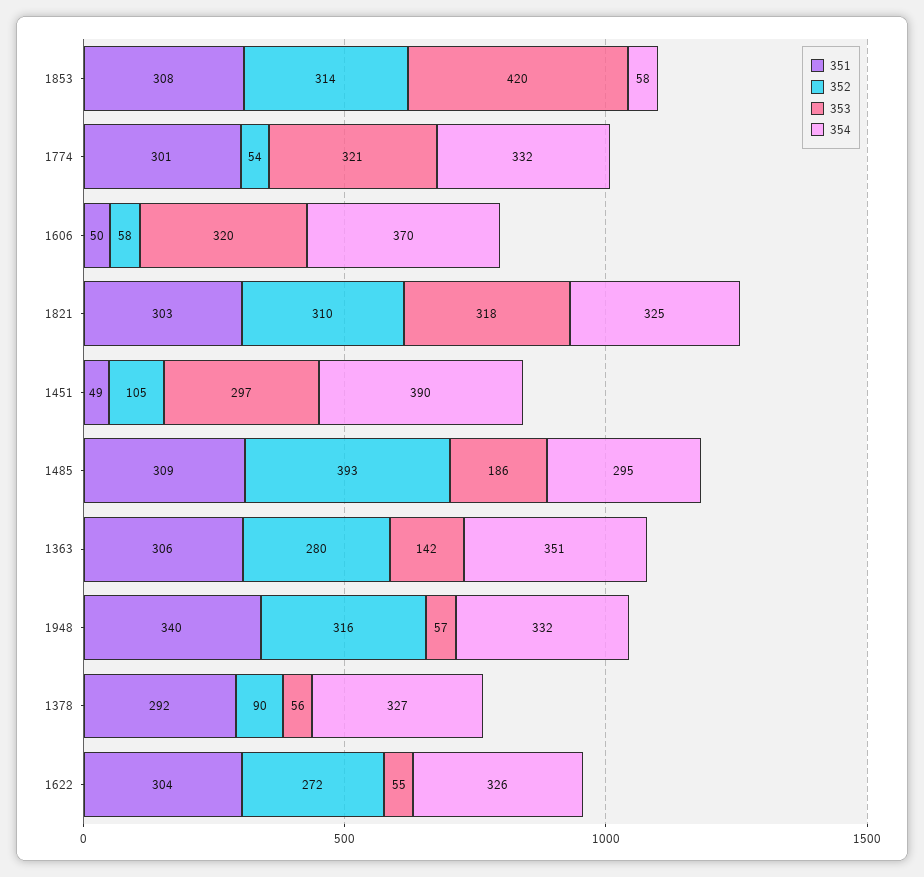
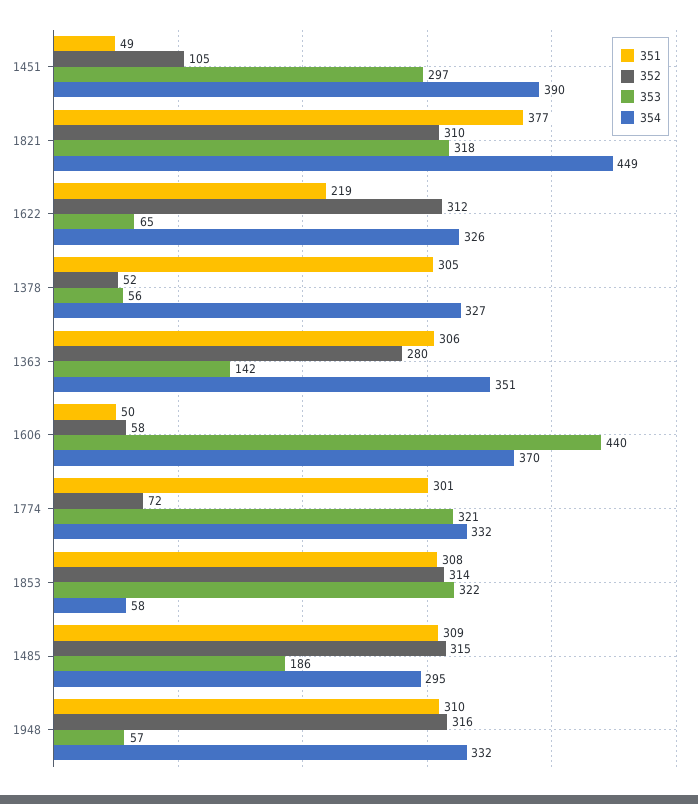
353, 1853: 420 -> 322
352, 1774: 54 -> 72
353, 1606: 320 -> 440
351, 1821: 303 -> 377
354, 1821: 325 -> 449
352, 1485: 393 -> 315
351, 1948: 340 -> 310
351, 1378: 292 -> 305
352, 1378: 90 -> 52
351, 1622: 304 -> 219
352, 1622: 272 -> 312
353, 1622: 55 -> 65

